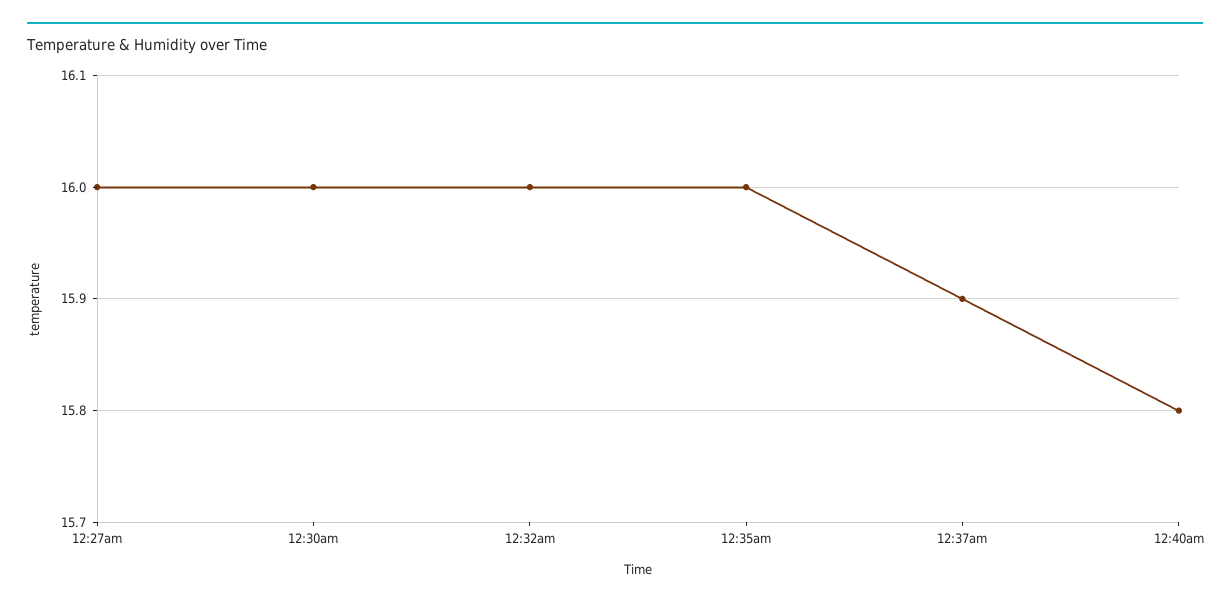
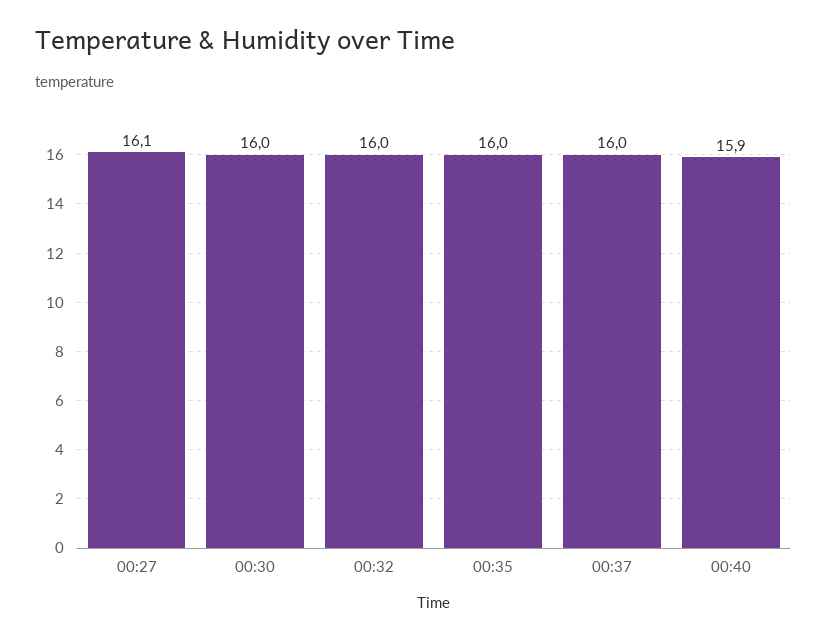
12:27am: 16 -> 16.1
12:37am: 15.9 -> 16
12:40am: 15.8 -> 15.9

